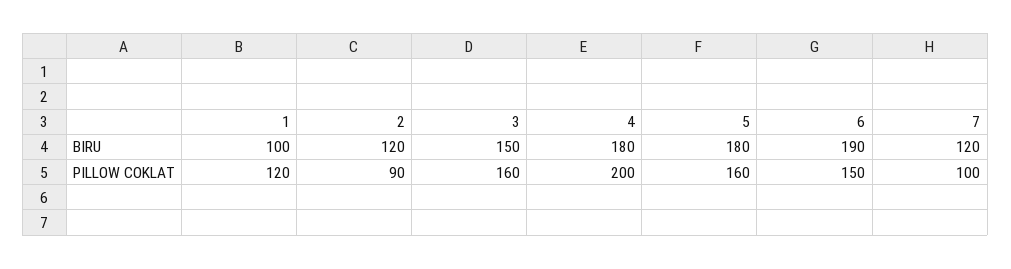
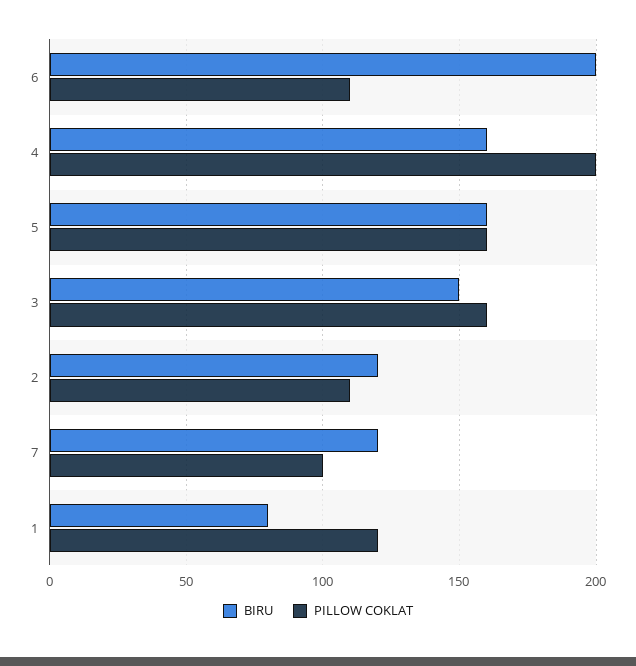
BIRU, 1: 100 -> 80
BIRU, 4: 180 -> 160
BIRU, 5: 180 -> 160
BIRU, 6: 190 -> 200
PILLOW COKLAT, 2: 90 -> 110
PILLOW COKLAT, 6: 150 -> 110

